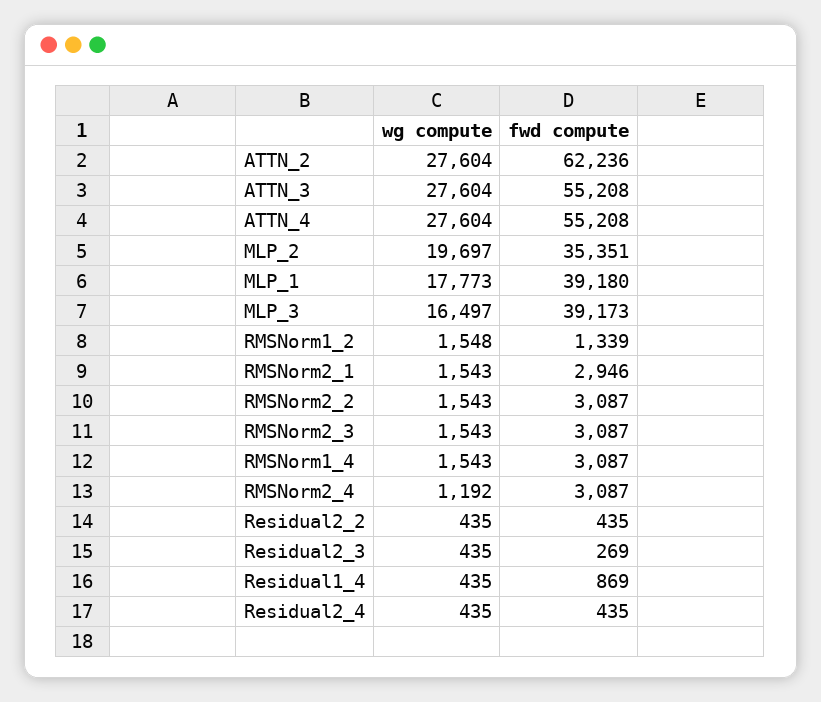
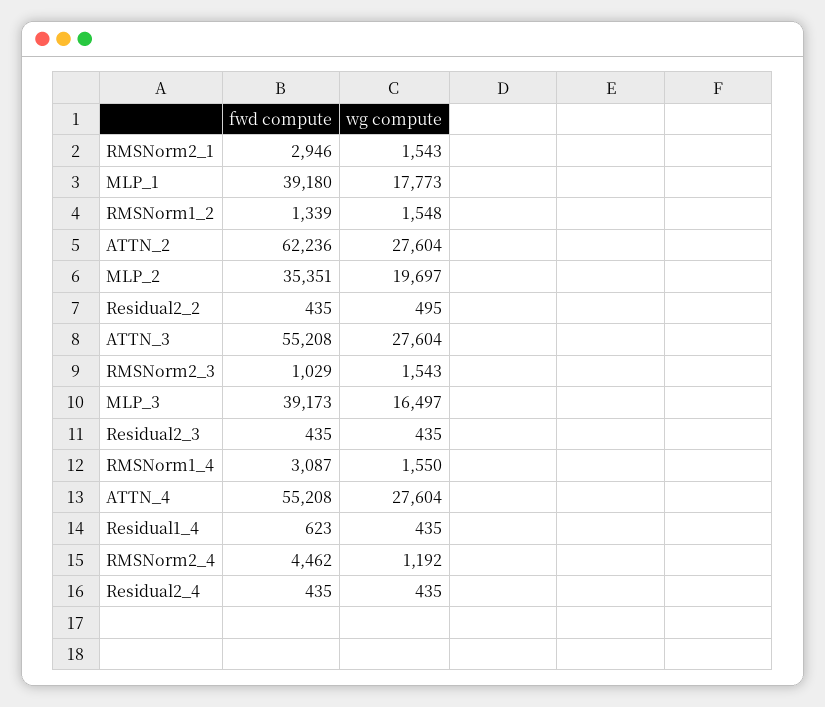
wg compute, RMSNorm2_2: 1543 -> none
fwd compute, RMSNorm2_2: 3087 -> none
fwd compute, RMSNorm2_3: 3087 -> 1029
wg compute, RMSNorm1_4: 1543 -> 1550
fwd compute, RMSNorm2_4: 3087 -> 4462
wg compute, Residual2_2: 435 -> 495
fwd compute, Residual2_3: 269 -> 435
fwd compute, Residual1_4: 869 -> 623

